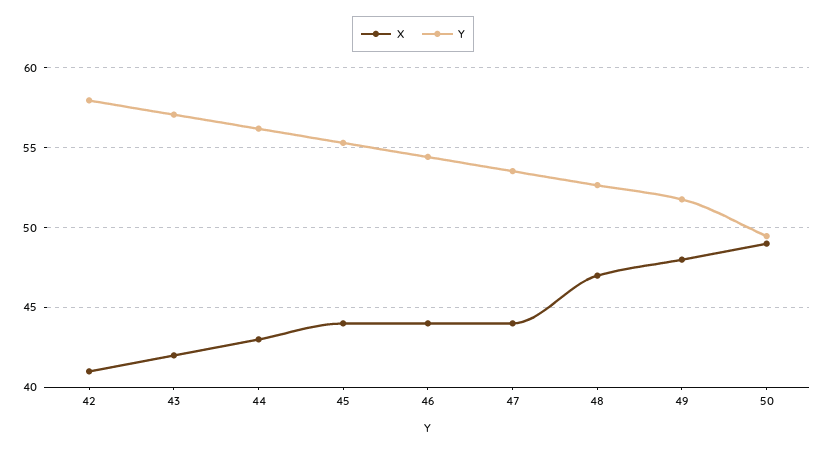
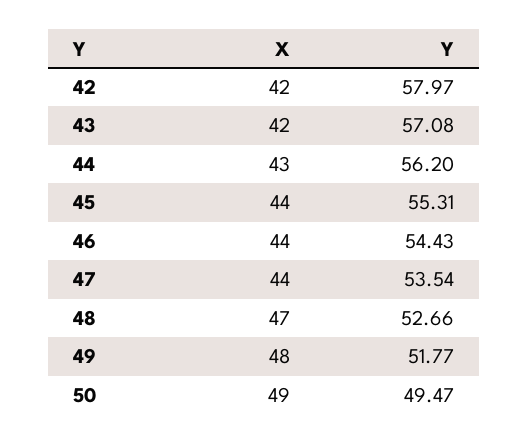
X, 42: 41 -> 42

